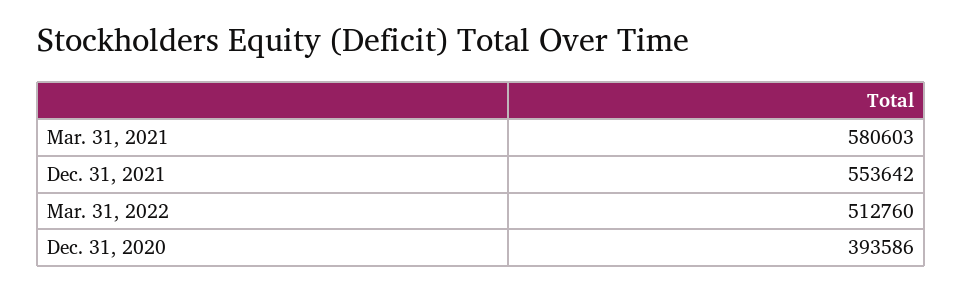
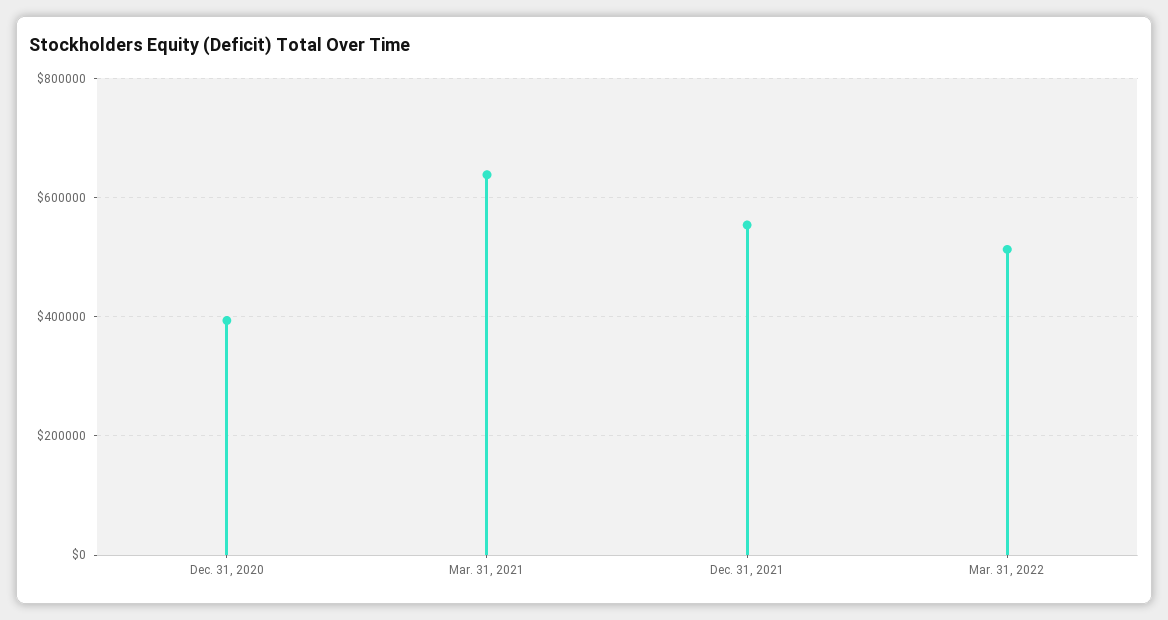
Mar. 31, 2021: 580603 -> 640000

